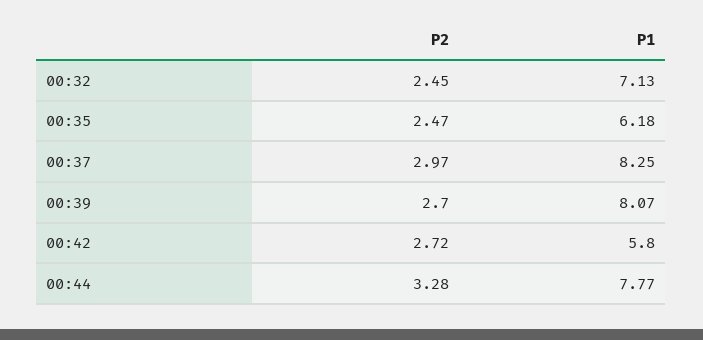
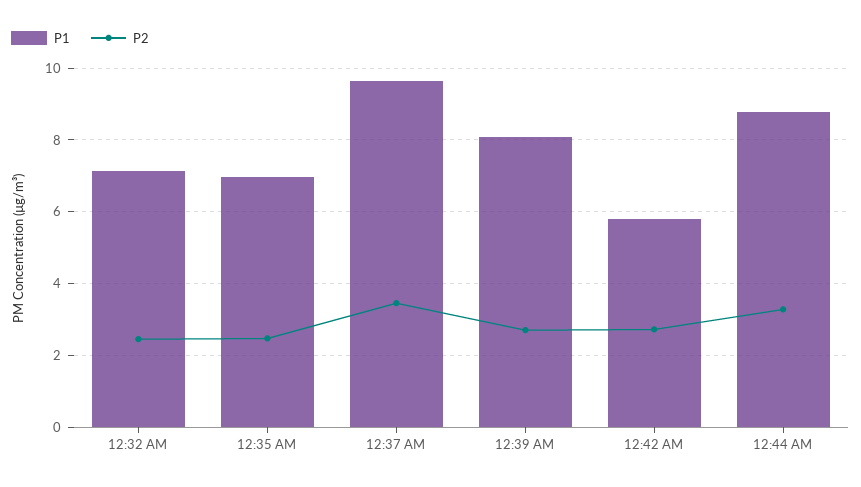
P1, 00:35: 6.18 -> 7
P2, 00:37: 2.97 -> 3.4
P1, 00:37: 8.25 -> 9.6
P1, 00:44: 7.77 -> 8.8

